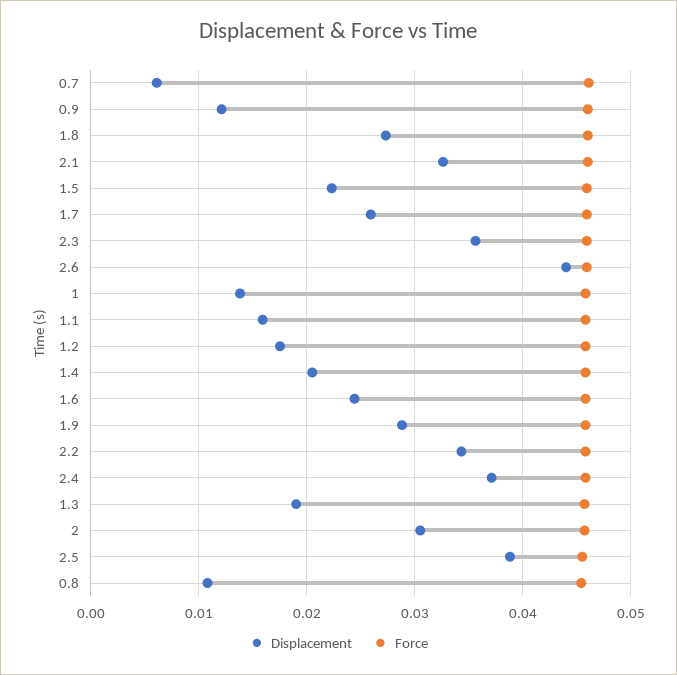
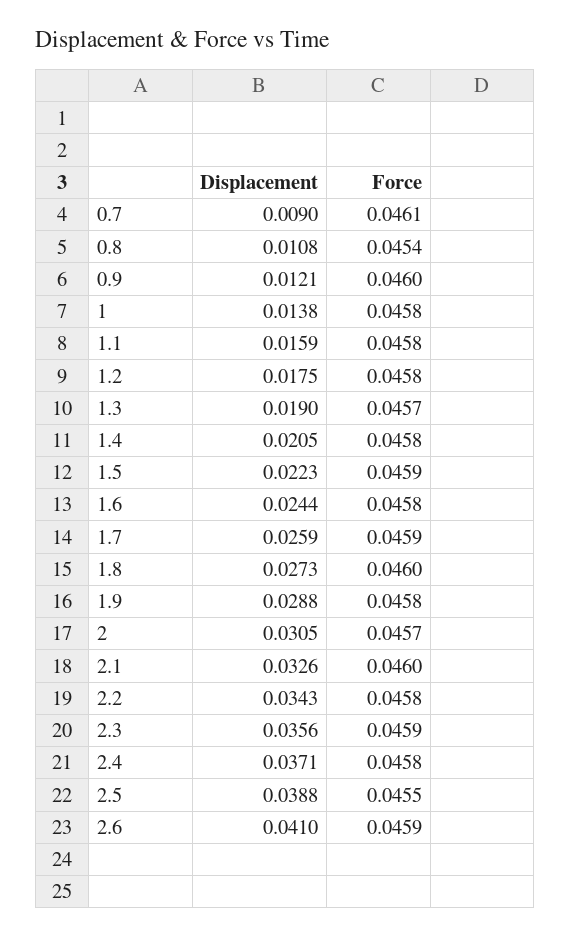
Displacement, 0.7: 0.006 -> 0.009
Displacement, 2.6: 0.044 -> 0.041

